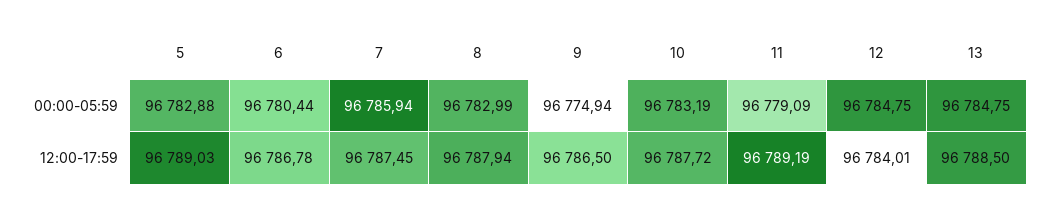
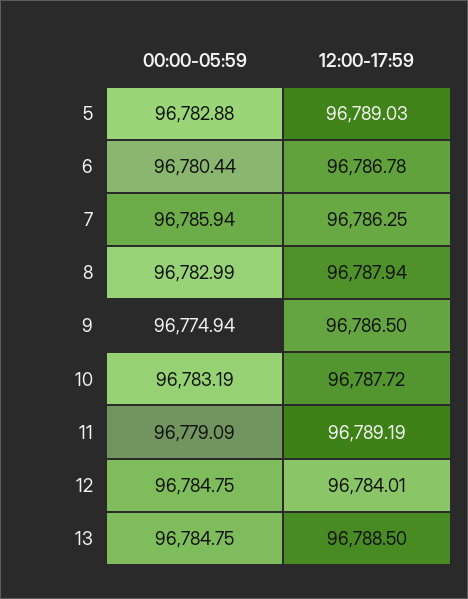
7, 12:00-17:59: 96787.45 -> 96786.25

